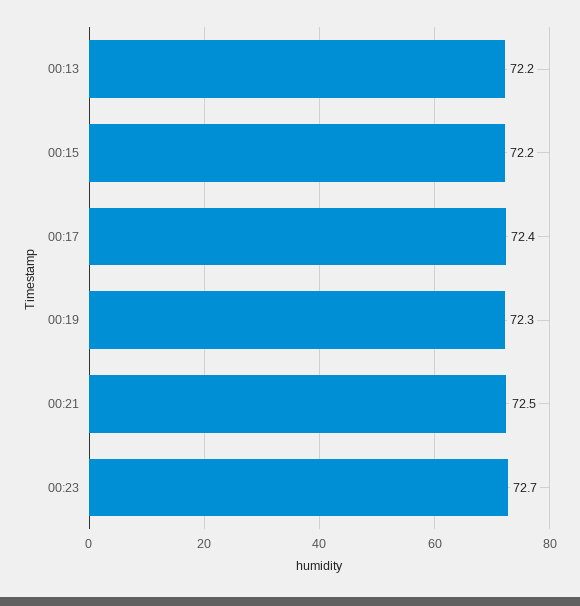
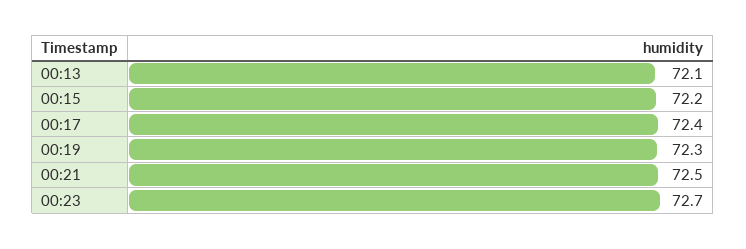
00:13: 72.2 -> 72.1

